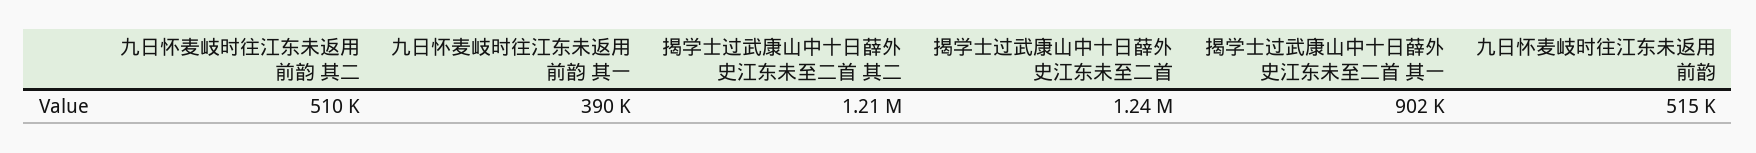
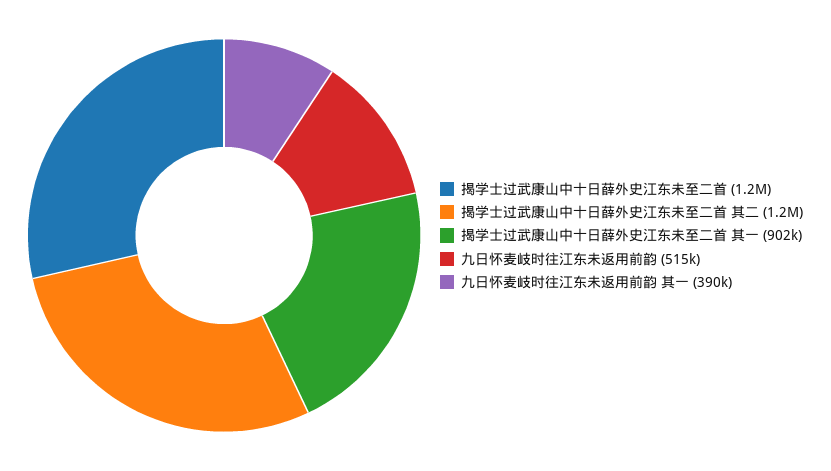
九日怀麦岐时往江东未返用前韵 其二: 510000 -> none

